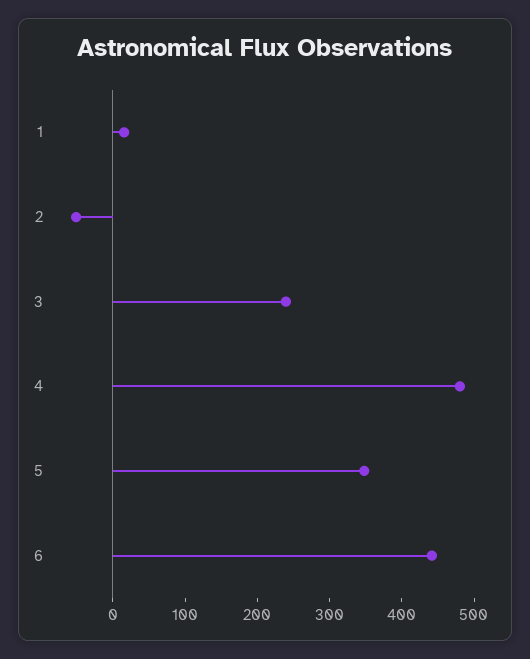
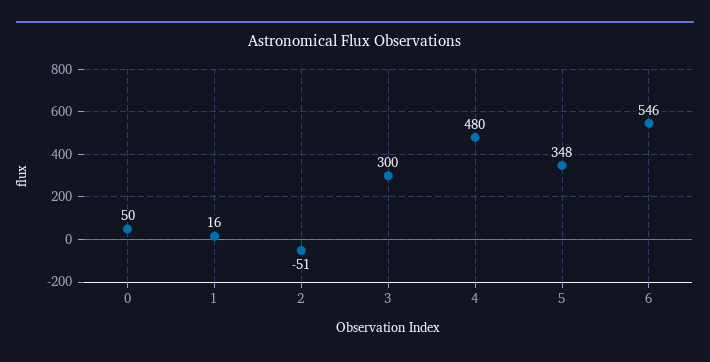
3: 240 -> 300
6: 440 -> 546
0: none -> 50

